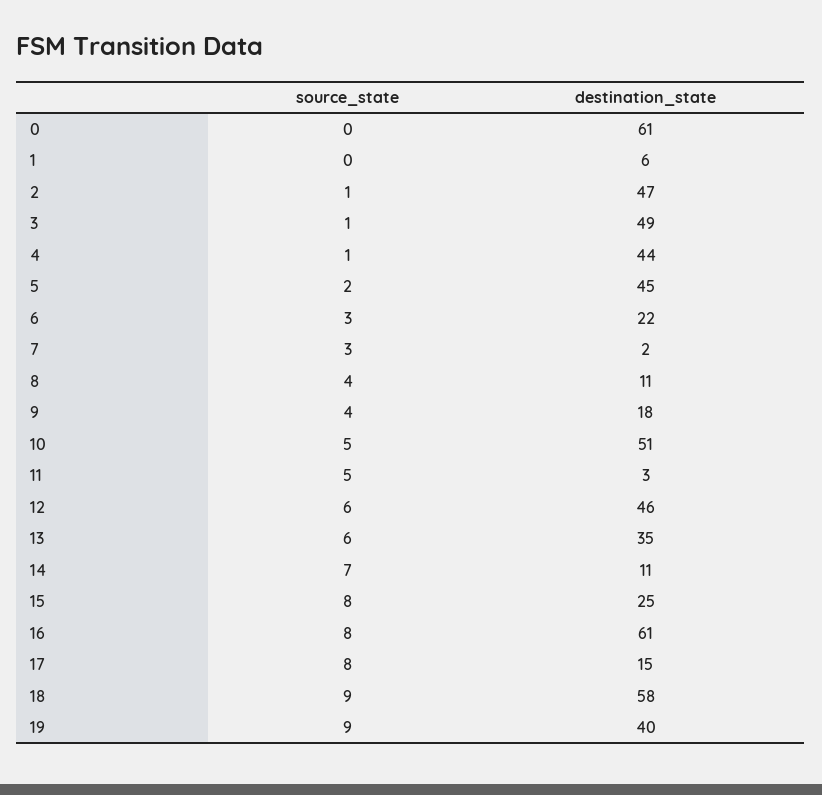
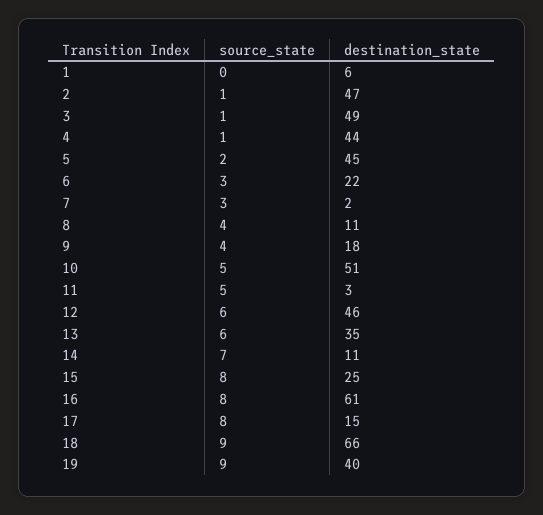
source_state, 0: 0 -> none
destination_state, 0: 61 -> none
destination_state, 18: 58 -> 66

